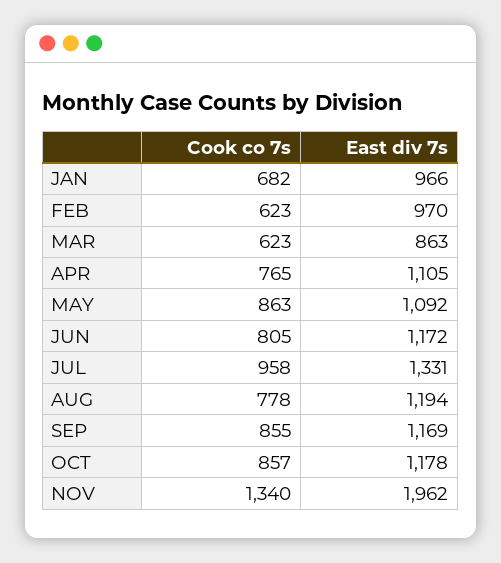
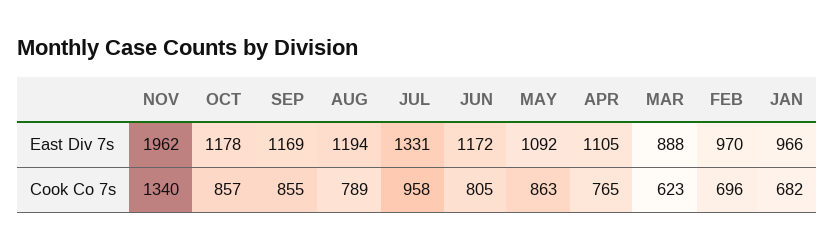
Cook co 7s, FEB: 623 -> 696
East div 7s, MAR: 863 -> 888
Cook co 7s, AUG: 778 -> 789

